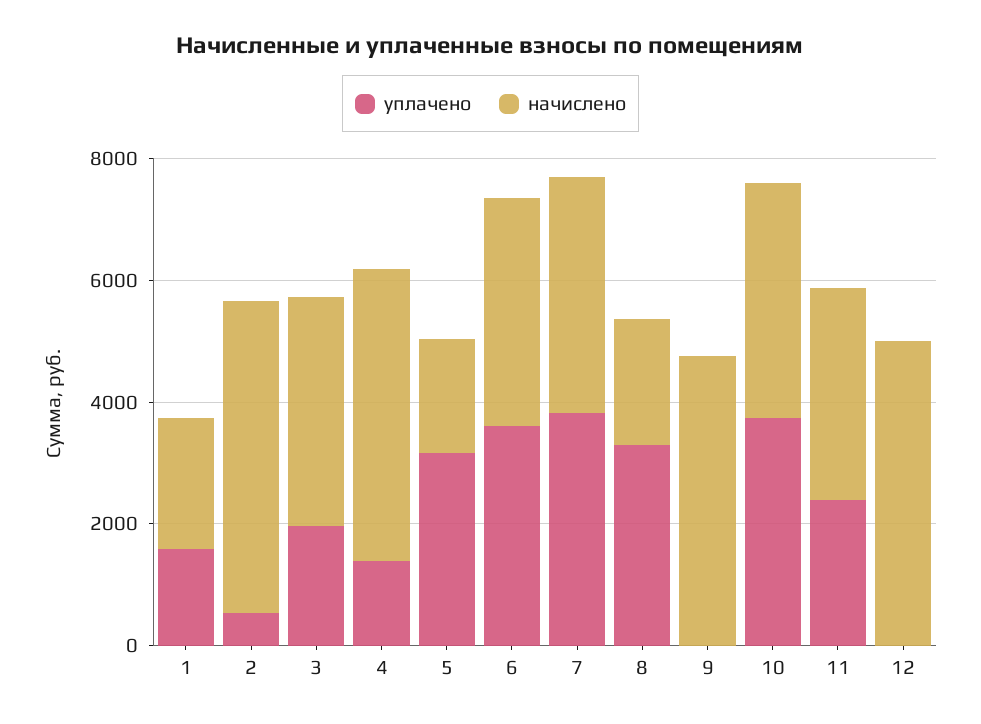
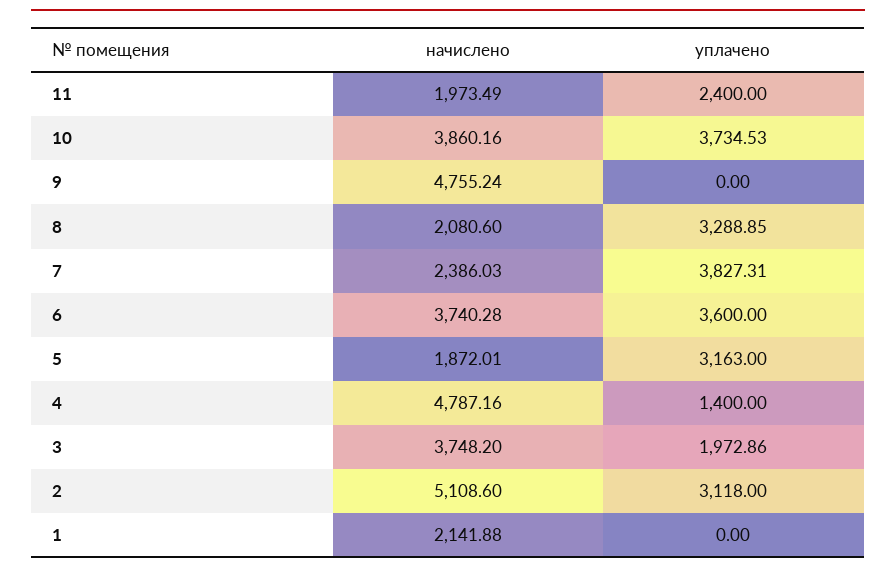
уплачено, 1: 1500 -> 0
уплачено, 2: 500 -> 3118
начислено, 7: 4000 -> 2386.03
начислено, 11: 3500 -> 1973.49
уплачено, 12: 0 -> none
начислено, 12: 5000 -> none

